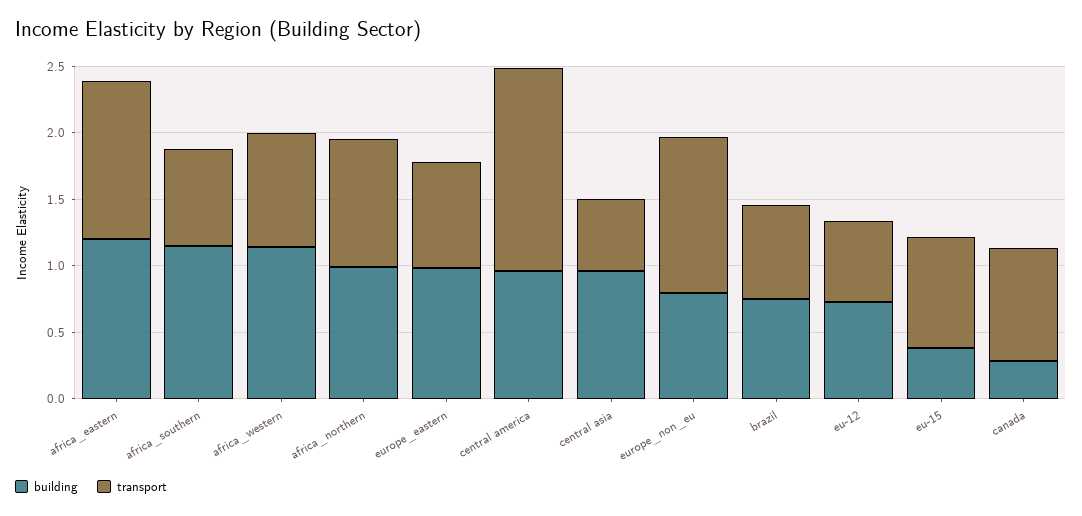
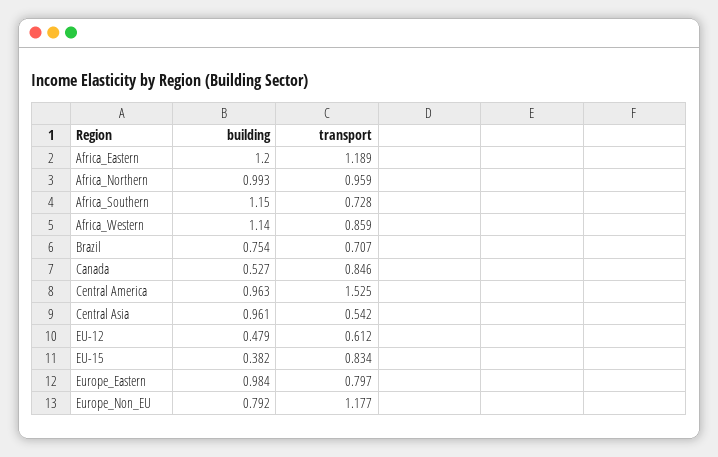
building, eu-12: 0.7 -> 0.479
building, canada: 0.3 -> 0.527

